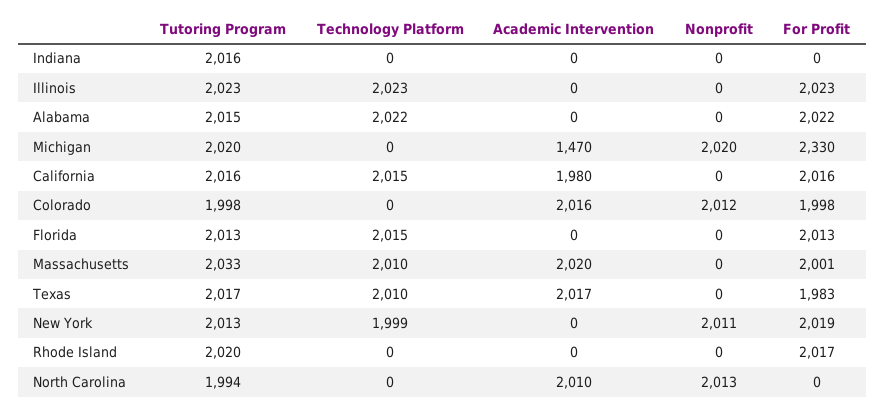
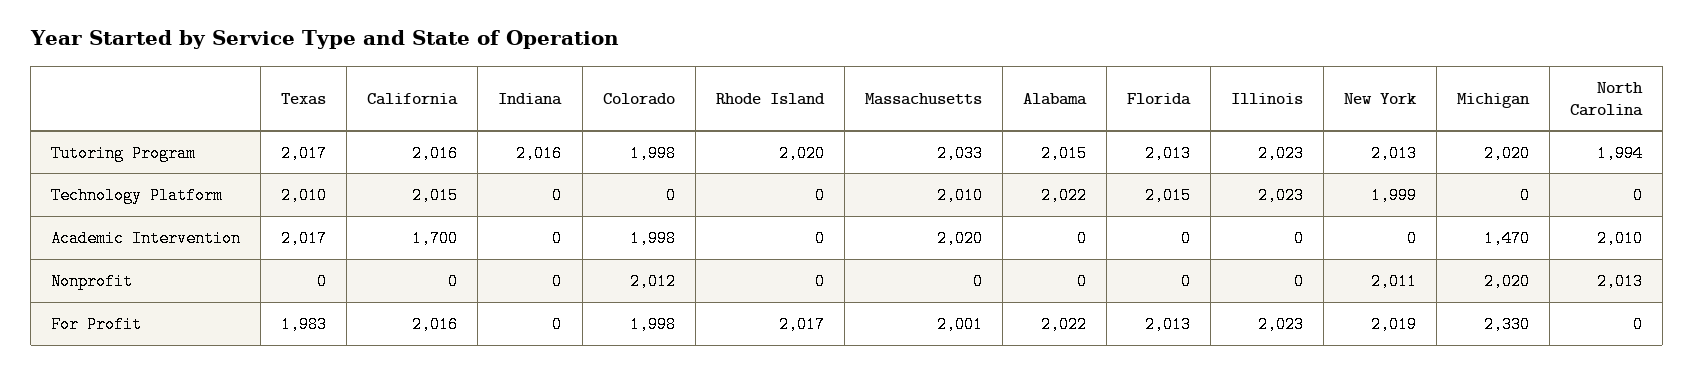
Academic Intervention, California: 1980 -> 1700
Academic Intervention, Colorado: 2016 -> 1998

